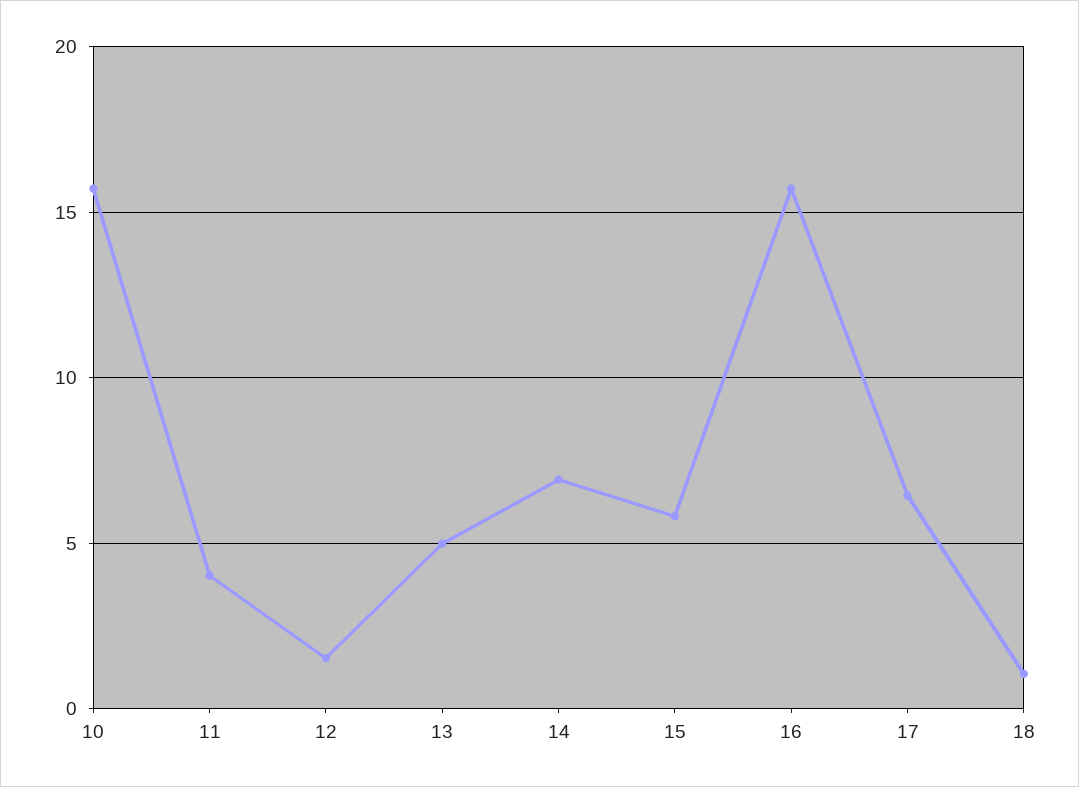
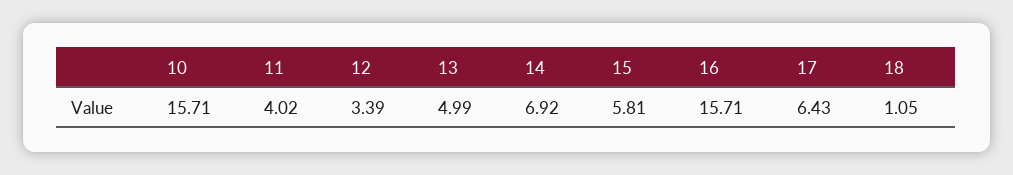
12: 1.5 -> 3.39

